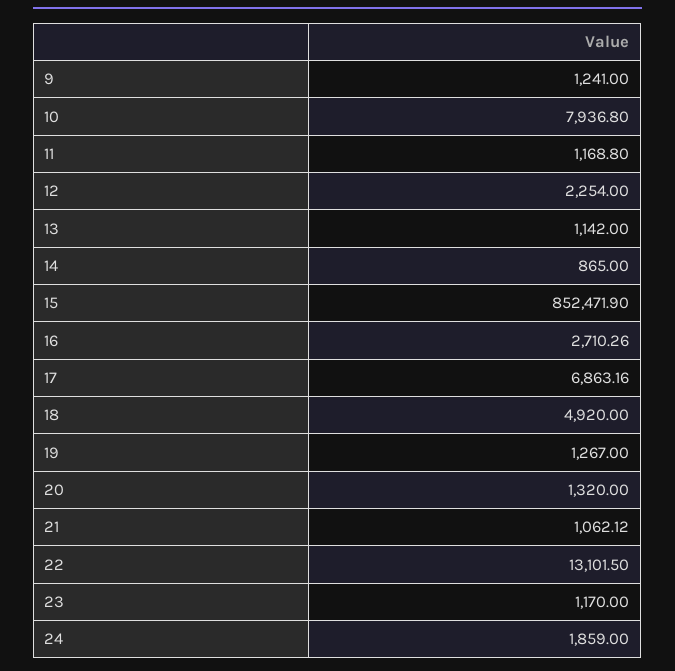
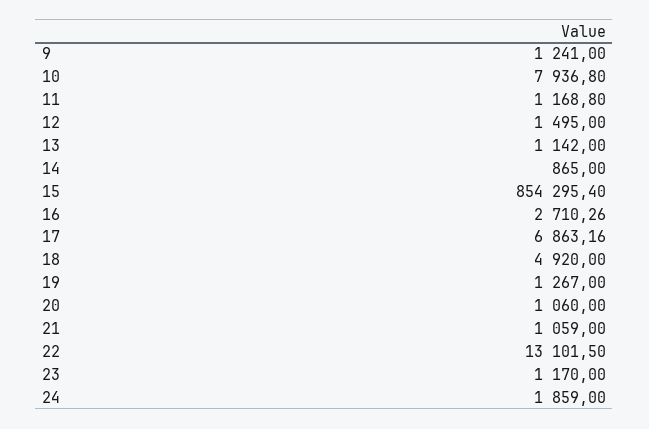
12: 2254 -> 1495
15: 852471.9 -> 854295.4
20: 1320 -> 1060
21: 1062.12 -> 1059

